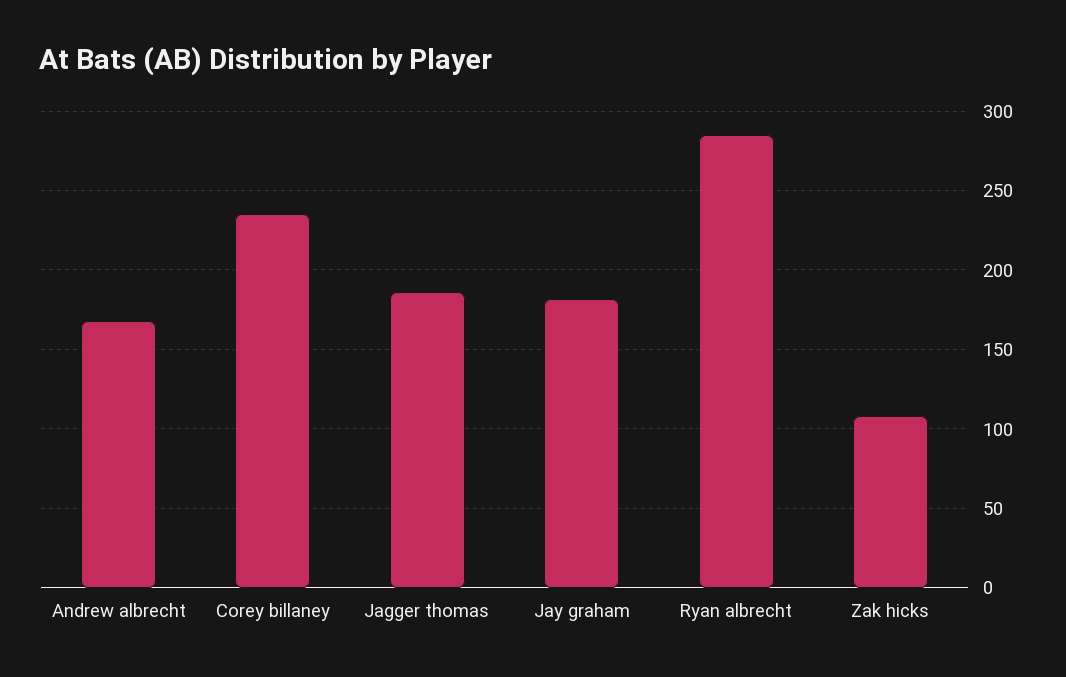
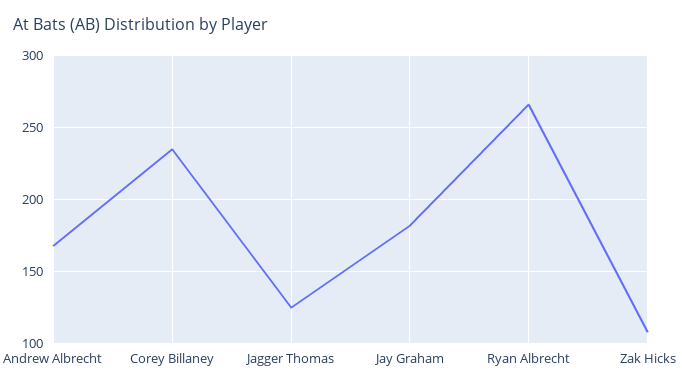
Jagger thomas: 185 -> 125
Ryan albrecht: 285 -> 265

